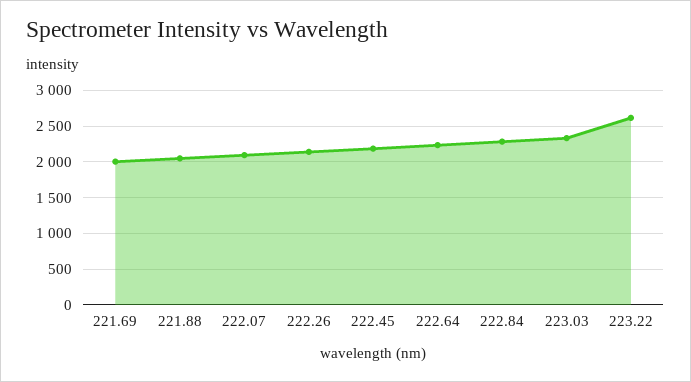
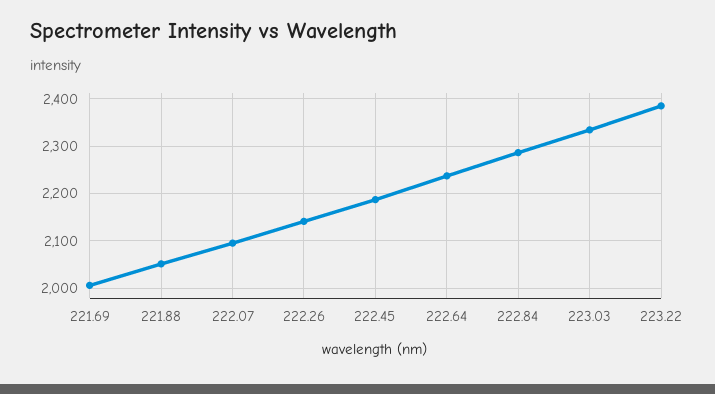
223.22: 2600 -> 2380

